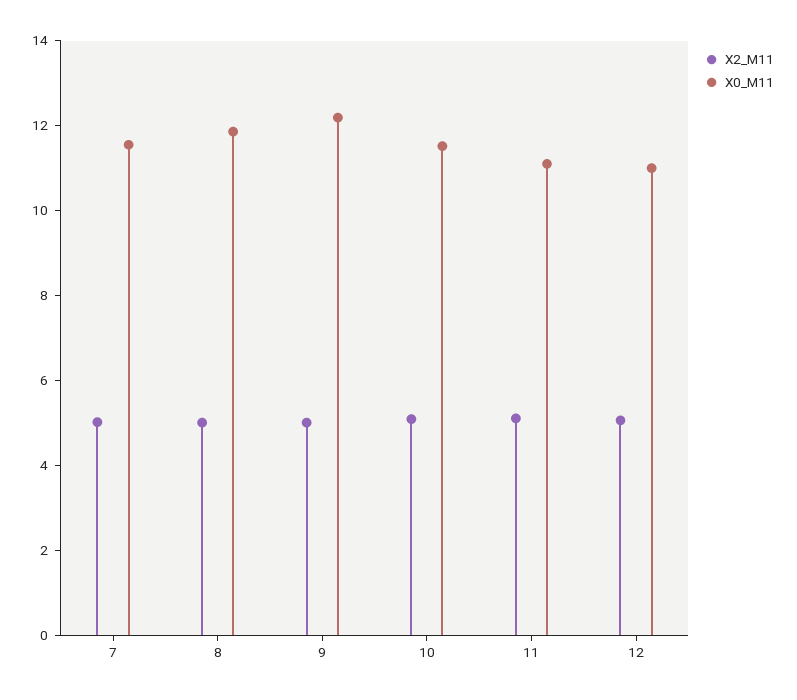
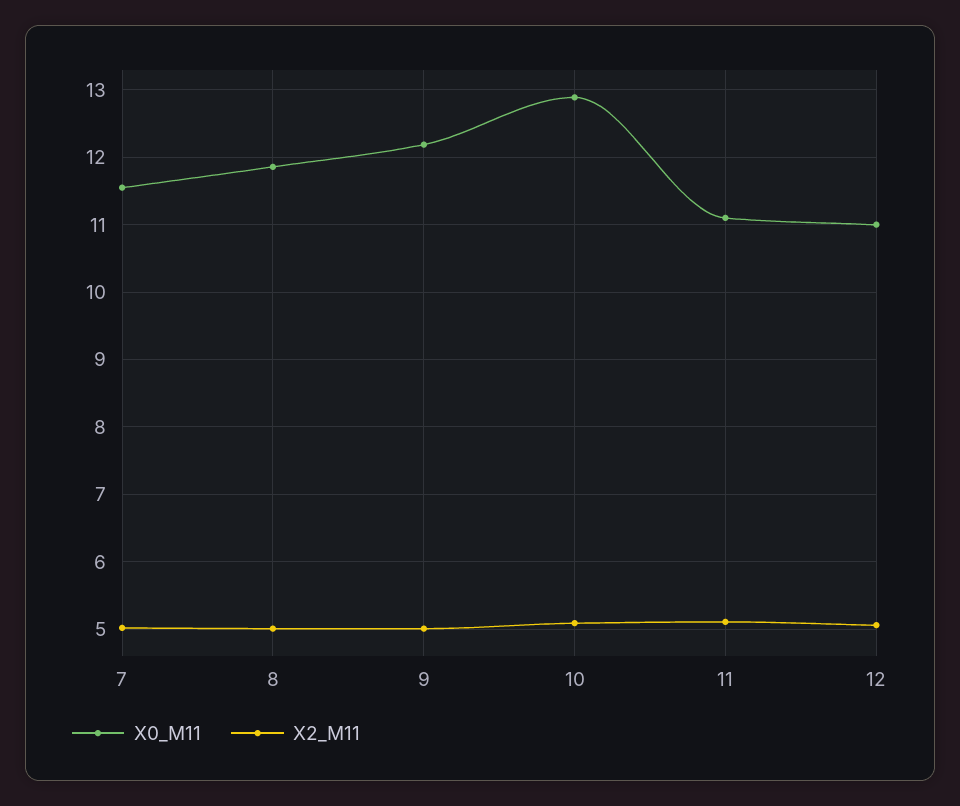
X0_M11, 10: 11.5 -> 12.9

